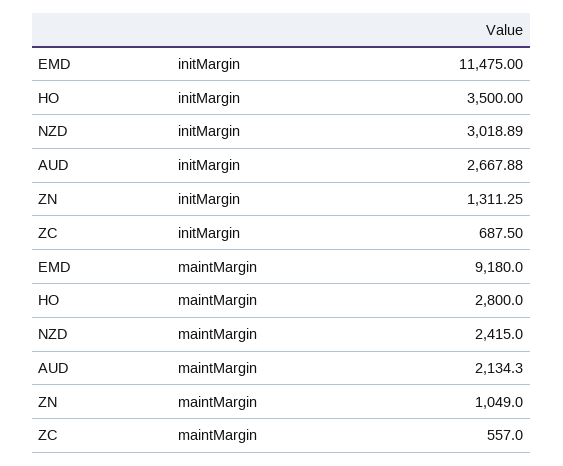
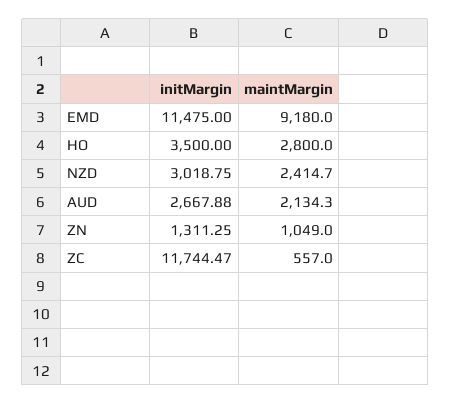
NZD, initMargin: 3018.89 -> 3018.75
ZC, initMargin: 687.5 -> 11744.47
NZD, maintMargin: 2415 -> 2414.7

